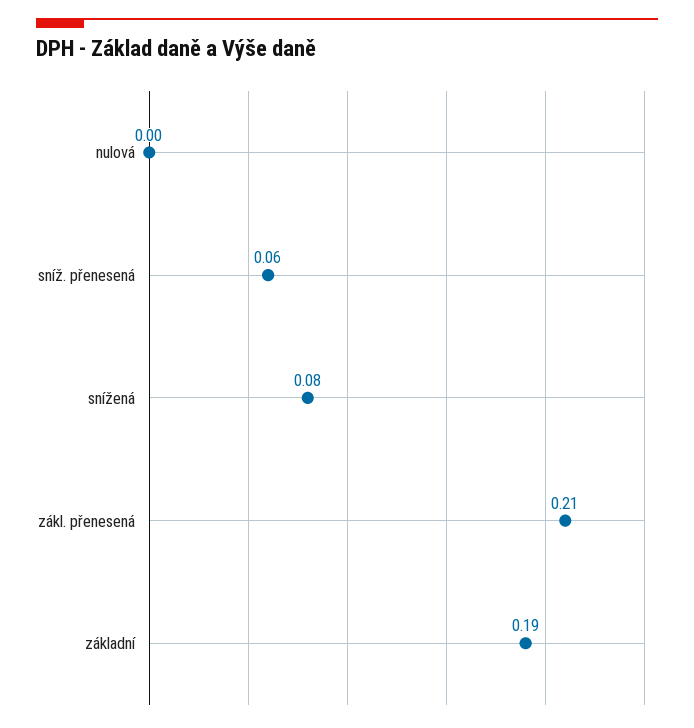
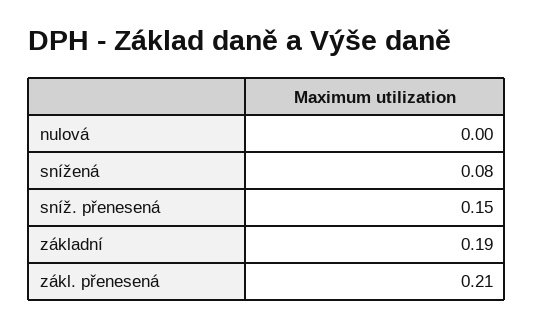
sníž. přenesená: 0.06 -> 0.15

